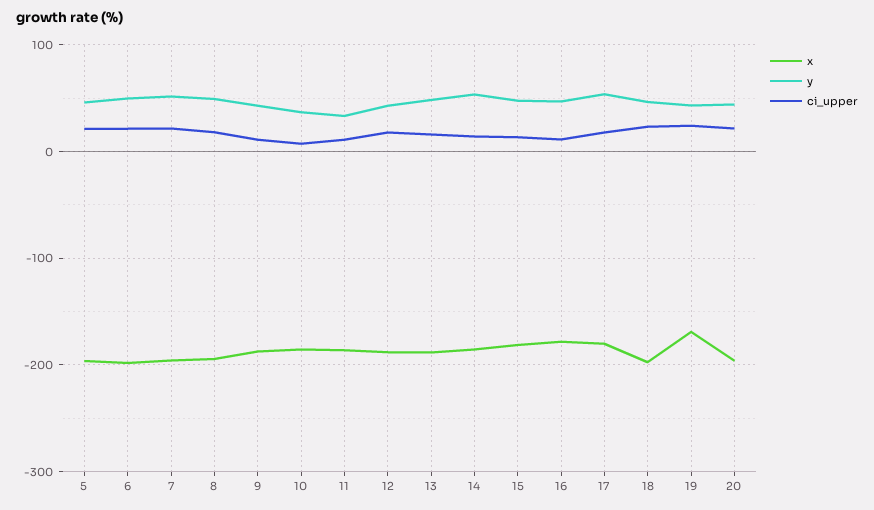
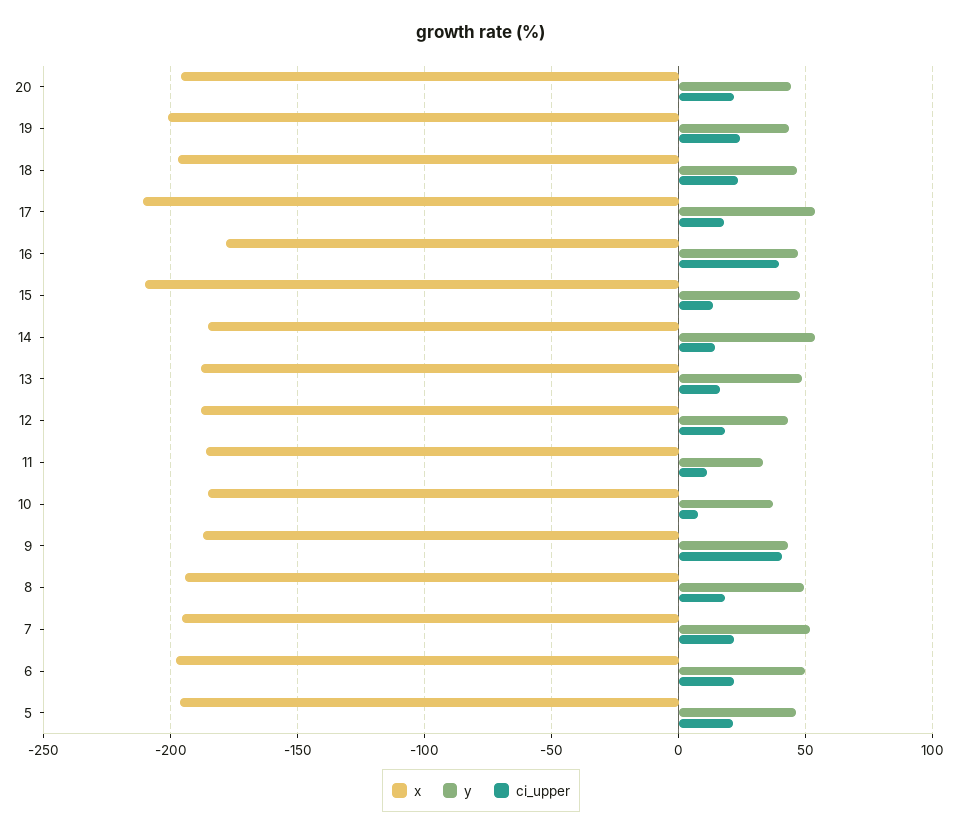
ci_upper, 9: 10 -> 40
x, 15: -180 -> -210
ci_upper, 16: 10 -> 40
x, 17: -180 -> -210
x, 19: -170 -> -200

